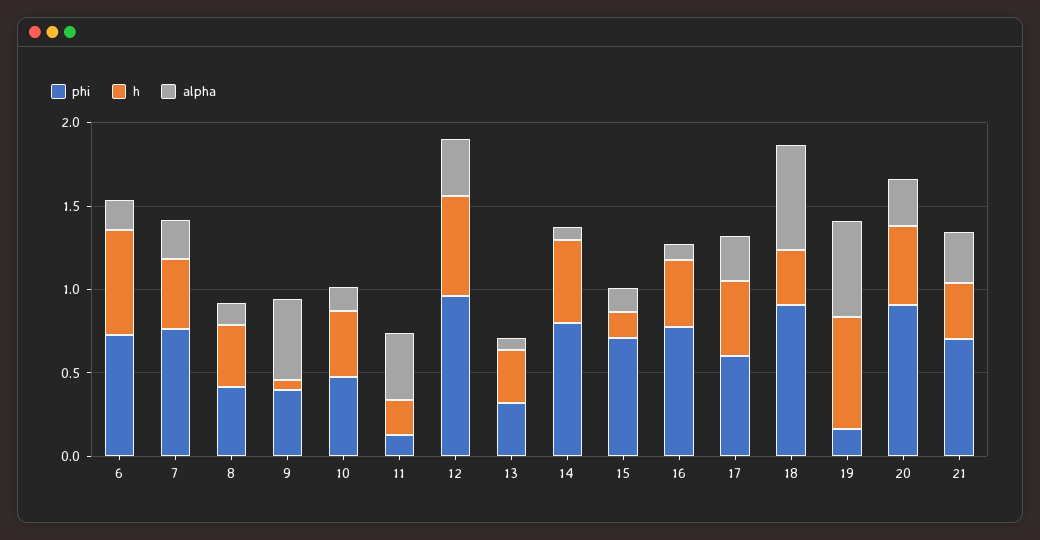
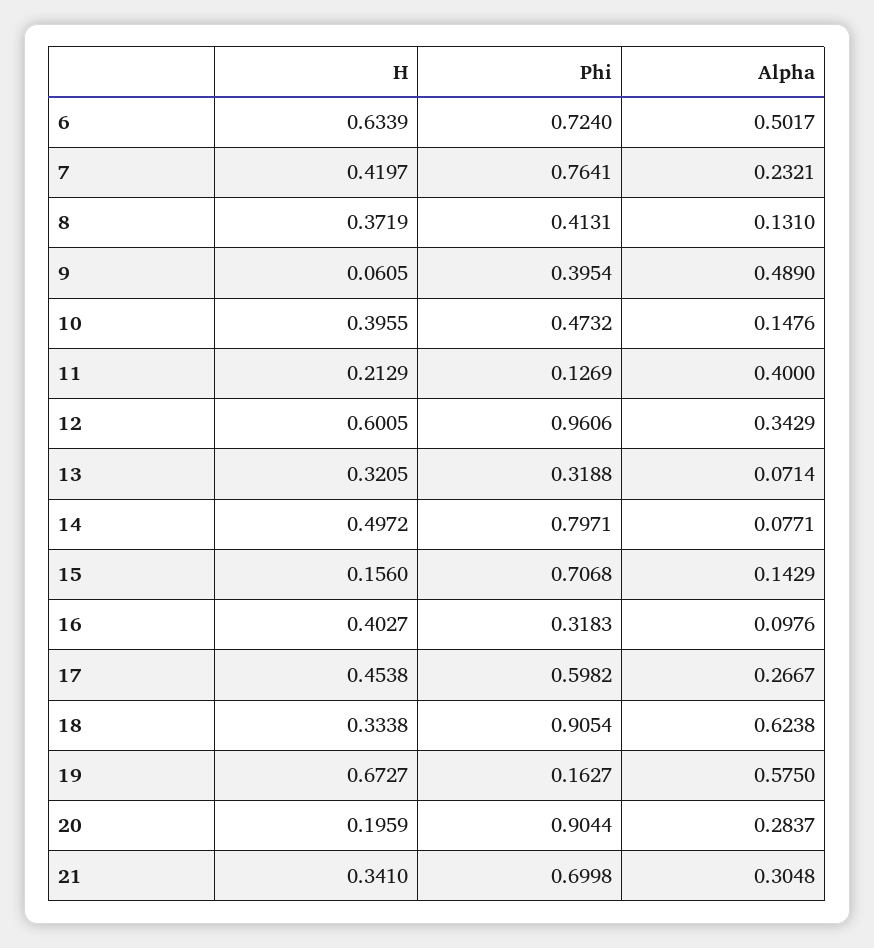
alpha, 6: 0.2 -> 0.5017
phi, 16: 0.8 -> 0.3183
h, 20: 0.5 -> 0.1959

